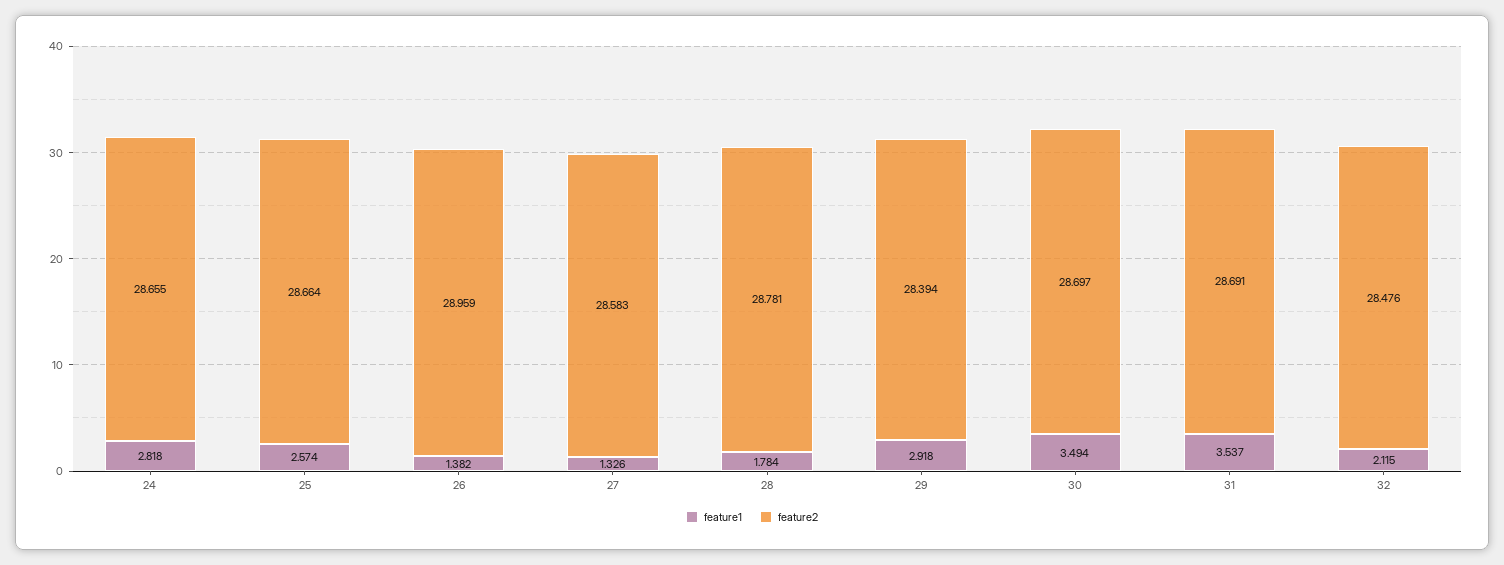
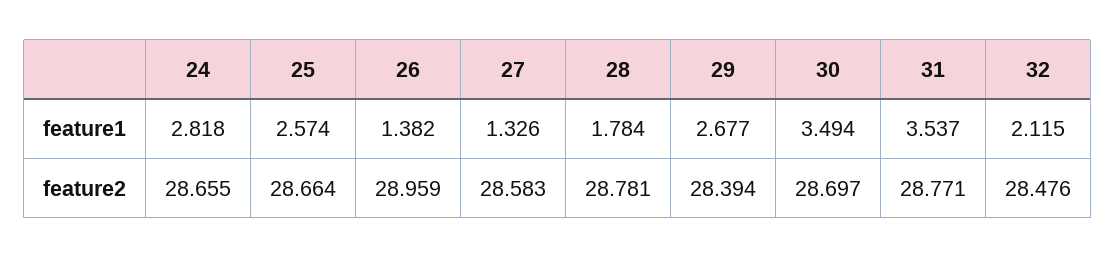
feature1, 29: 2.918 -> 2.677
feature2, 31: 28.691 -> 28.771

